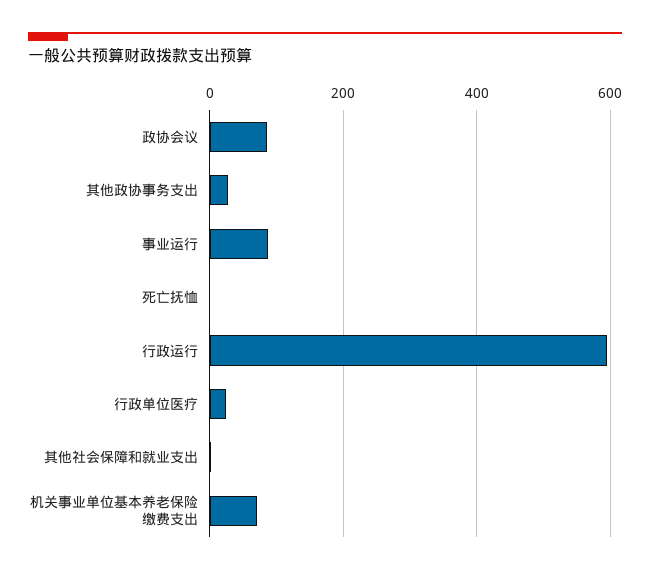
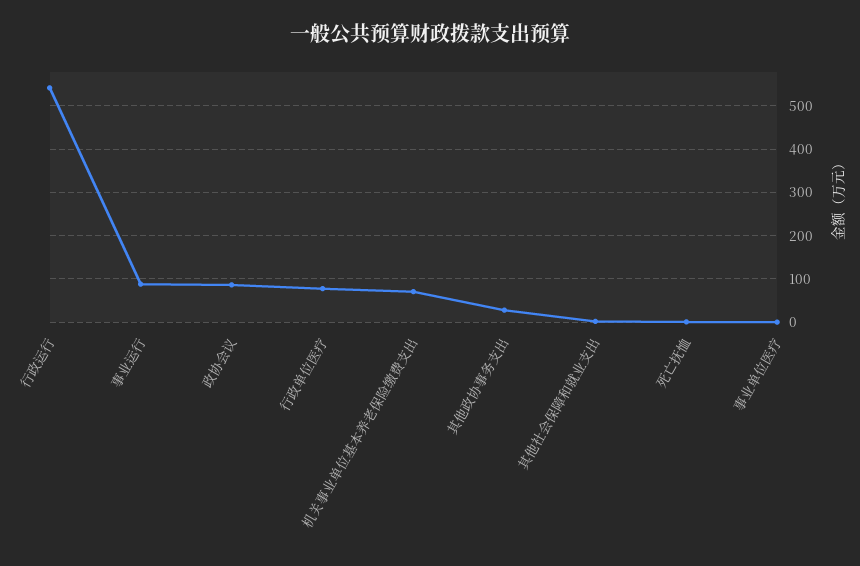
行政运行: 600 -> 540
行政单位医疗: 20 -> 80
事业单位医疗: none -> 0

